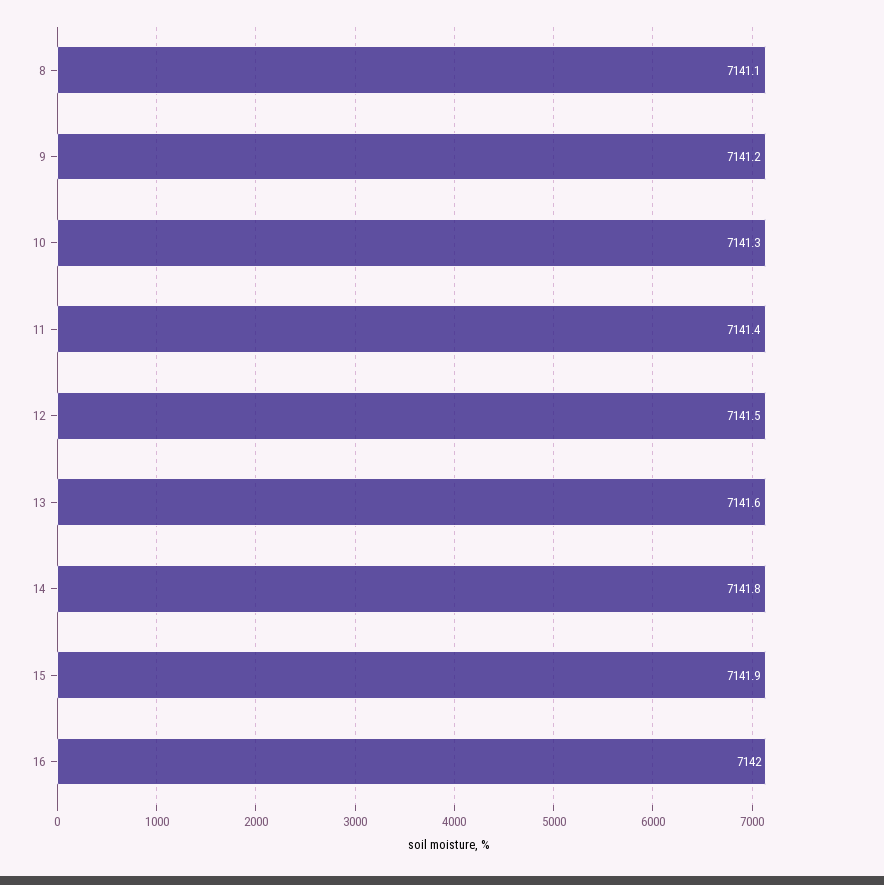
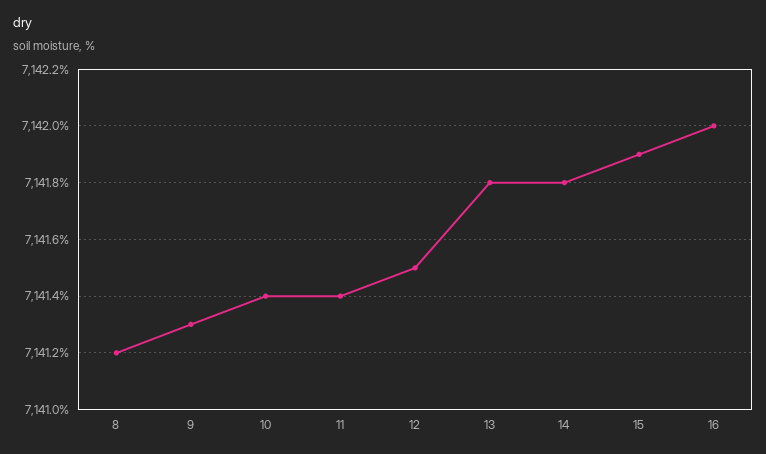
8: 7141.1 -> 7141.2
9: 7141.2 -> 7141.3
10: 7141.3 -> 7141.4
13: 7141.6 -> 7141.8

